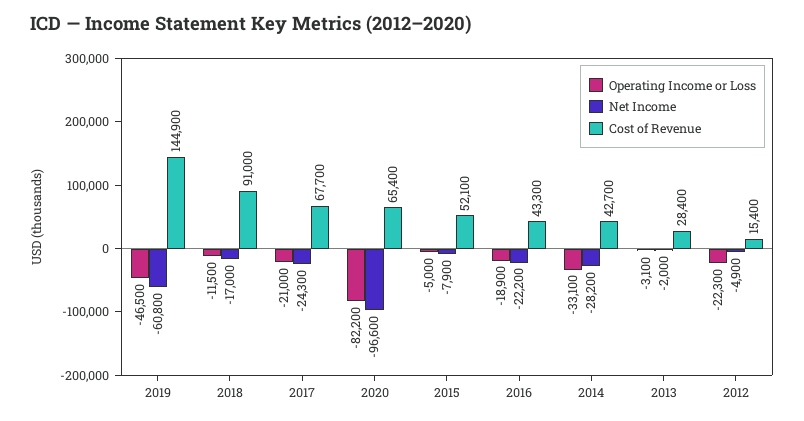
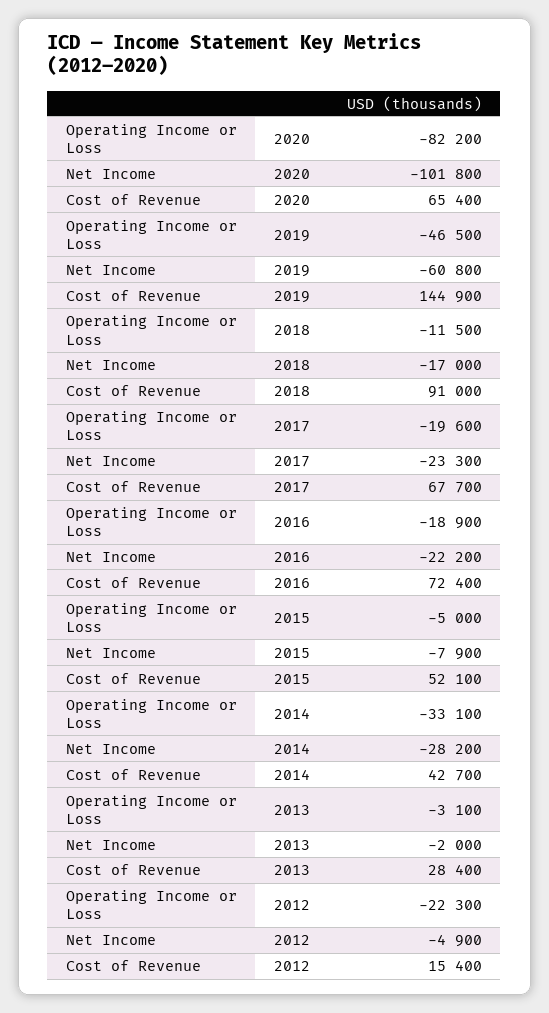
Operating Income or Loss, 2017: -21000 -> -19600
Net Income, 2017: -24300 -> -23300
Net Income, 2020: -96600 -> -101800
Cost of Revenue, 2016: 43300 -> 72400

